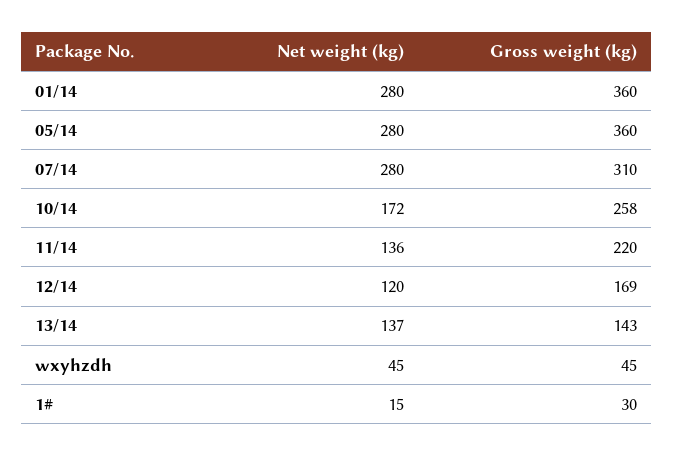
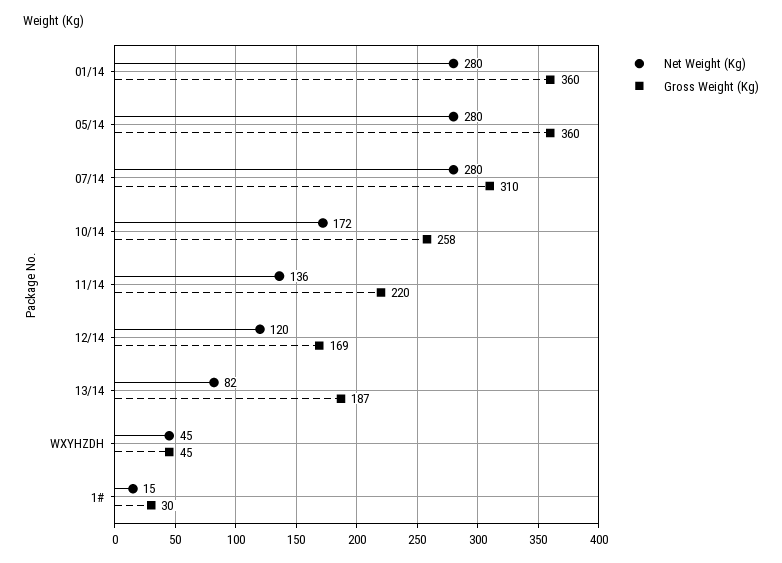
Net weight (kg), 13/14: 137 -> 82
Gross weight (kg), 13/14: 143 -> 187

